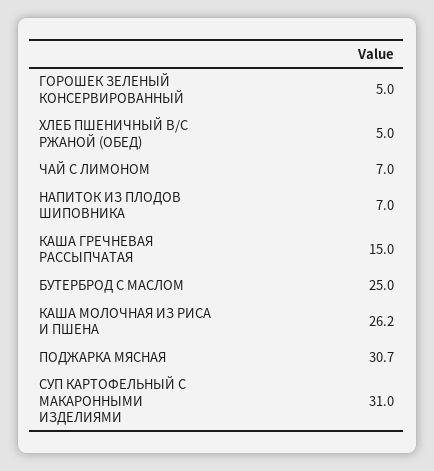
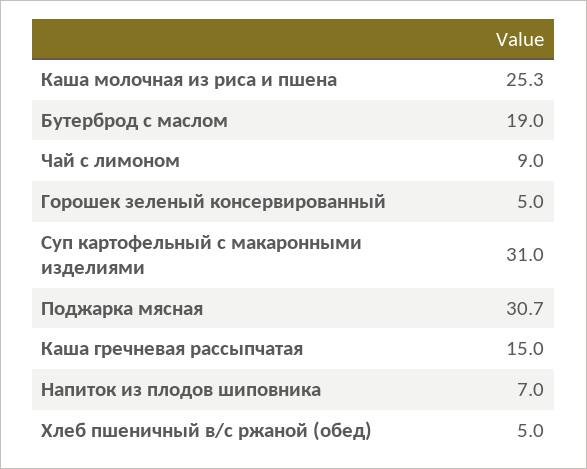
ЧАЙ С ЛИМОНОМ: 7 -> 9
БУТЕРБРОД С МАСЛОМ: 25 -> 19
КАША МОЛОЧНАЯ ИЗ РИСА И ПШЕНА: 26.2 -> 25.3

